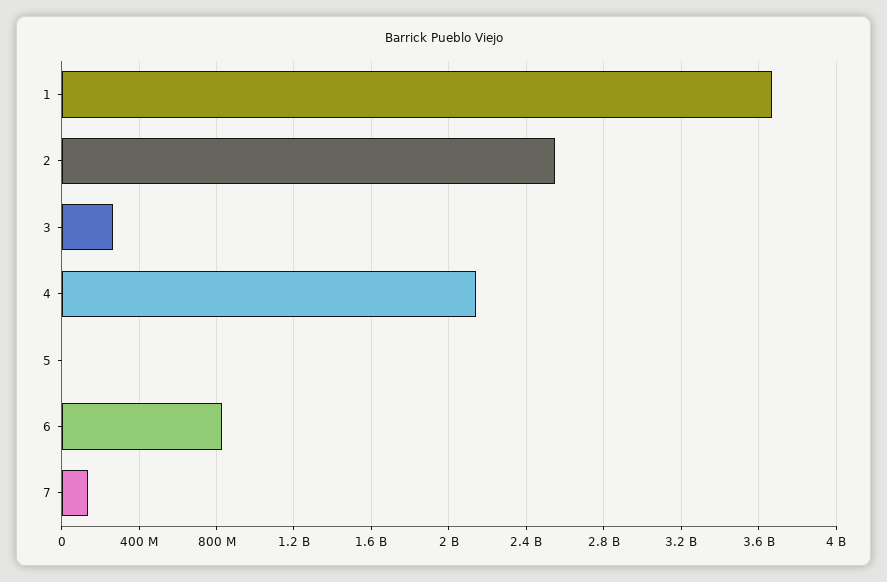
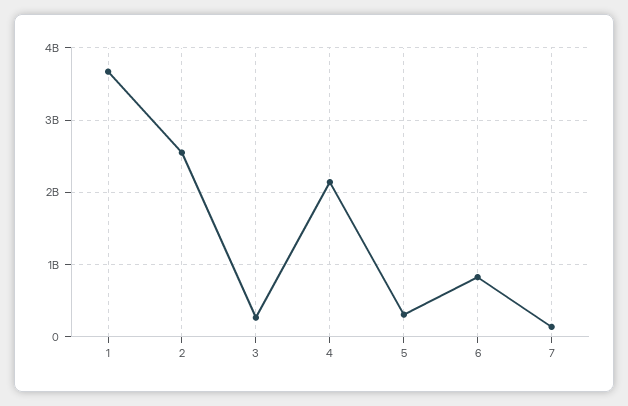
5: 0 -> 300000000

